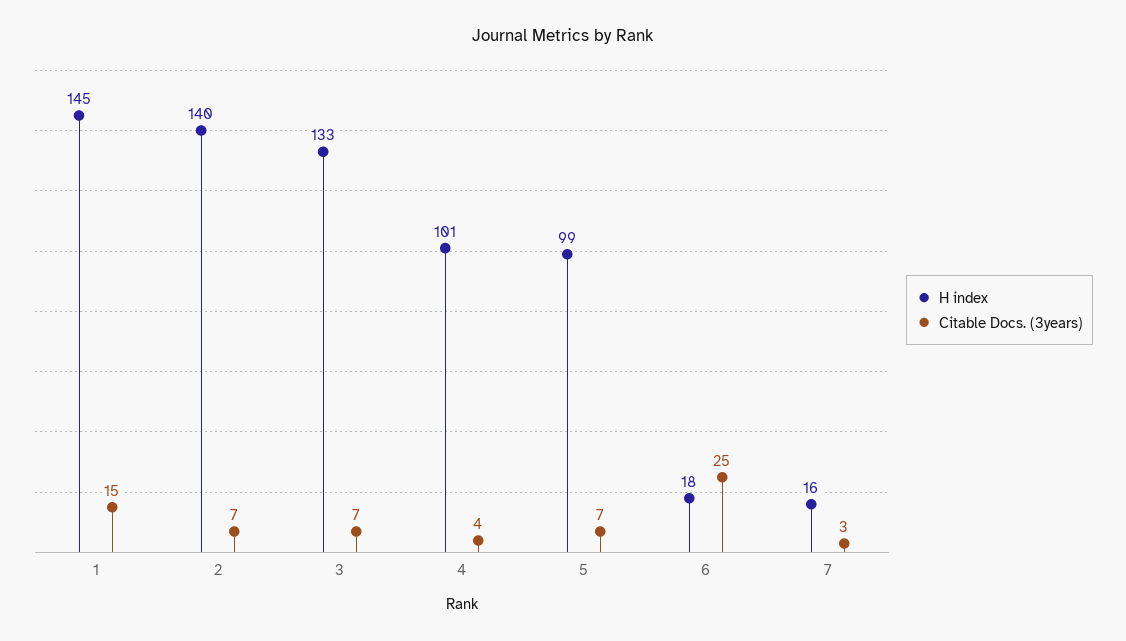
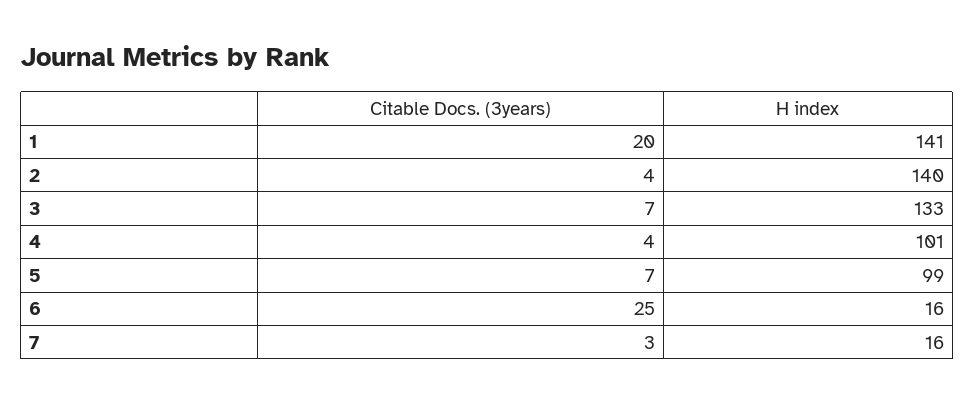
H index, 1: 145 -> 141
Citable Docs. (3years), 1: 15 -> 20
Citable Docs. (3years), 2: 7 -> 4
H index, 6: 18 -> 16

